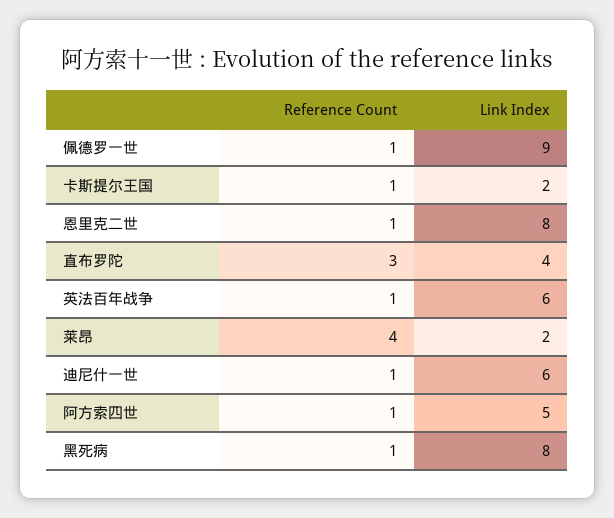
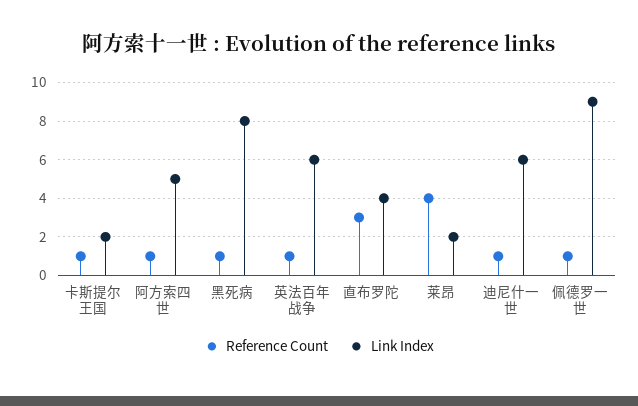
Reference Count, 恩里克二世: 1 -> none
Link Index, 恩里克二世: 8 -> none

